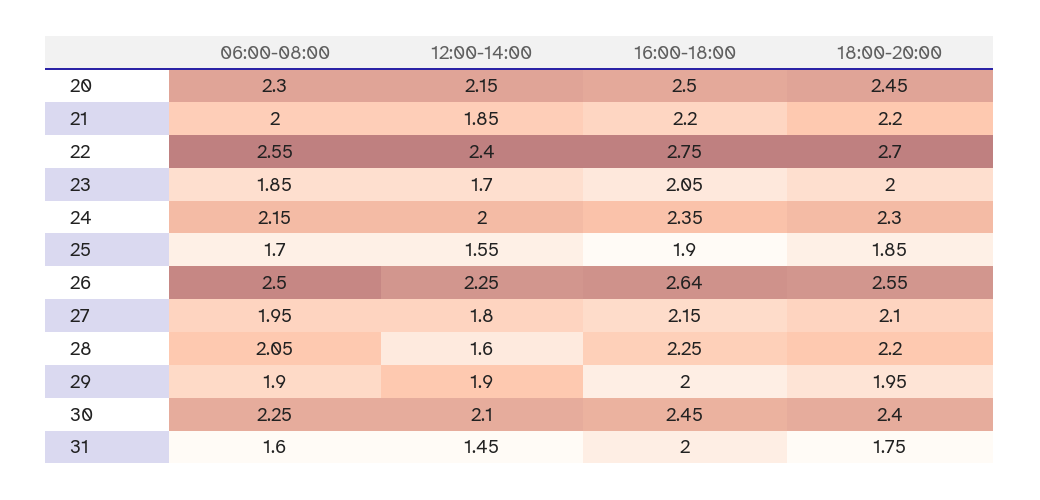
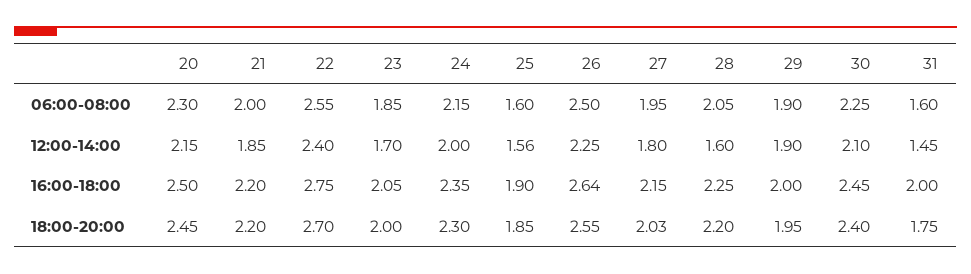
06:00-08:00, 25: 1.7 -> 1.6
12:00-14:00, 25: 1.55 -> 1.56
18:00-20:00, 27: 2.1 -> 2.03

